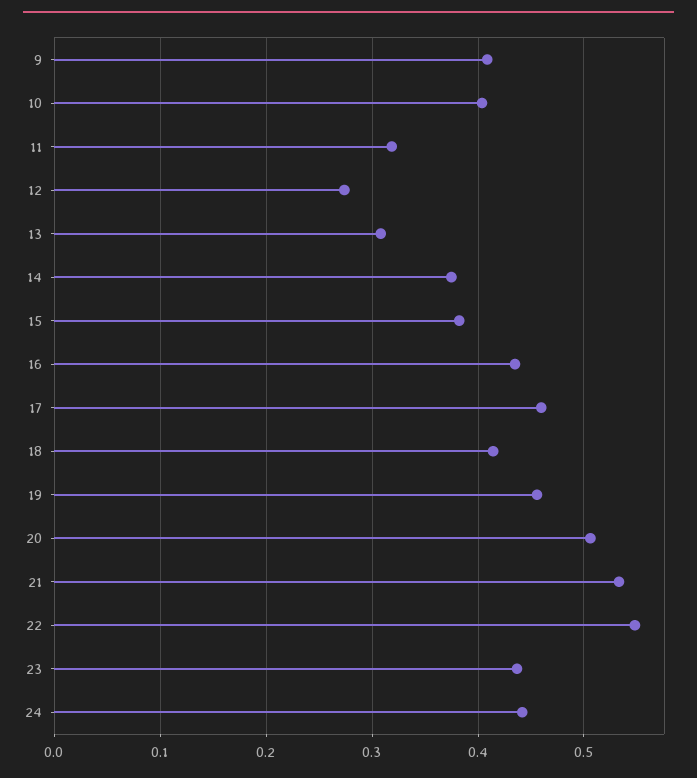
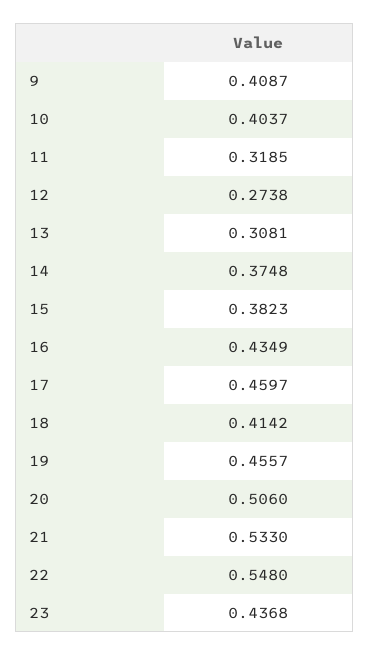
24: 0.44 -> none

